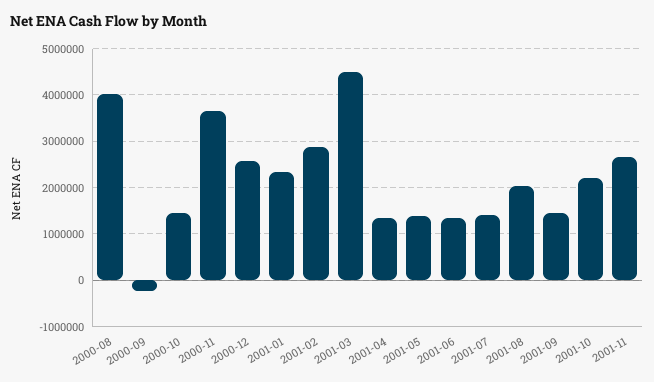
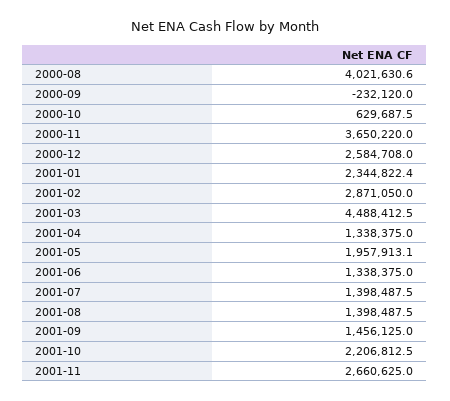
2000-10: 1400000 -> 629687.5
2001-05: 1400000 -> 1957913.1
2001-08: 2000000 -> 1398487.5

